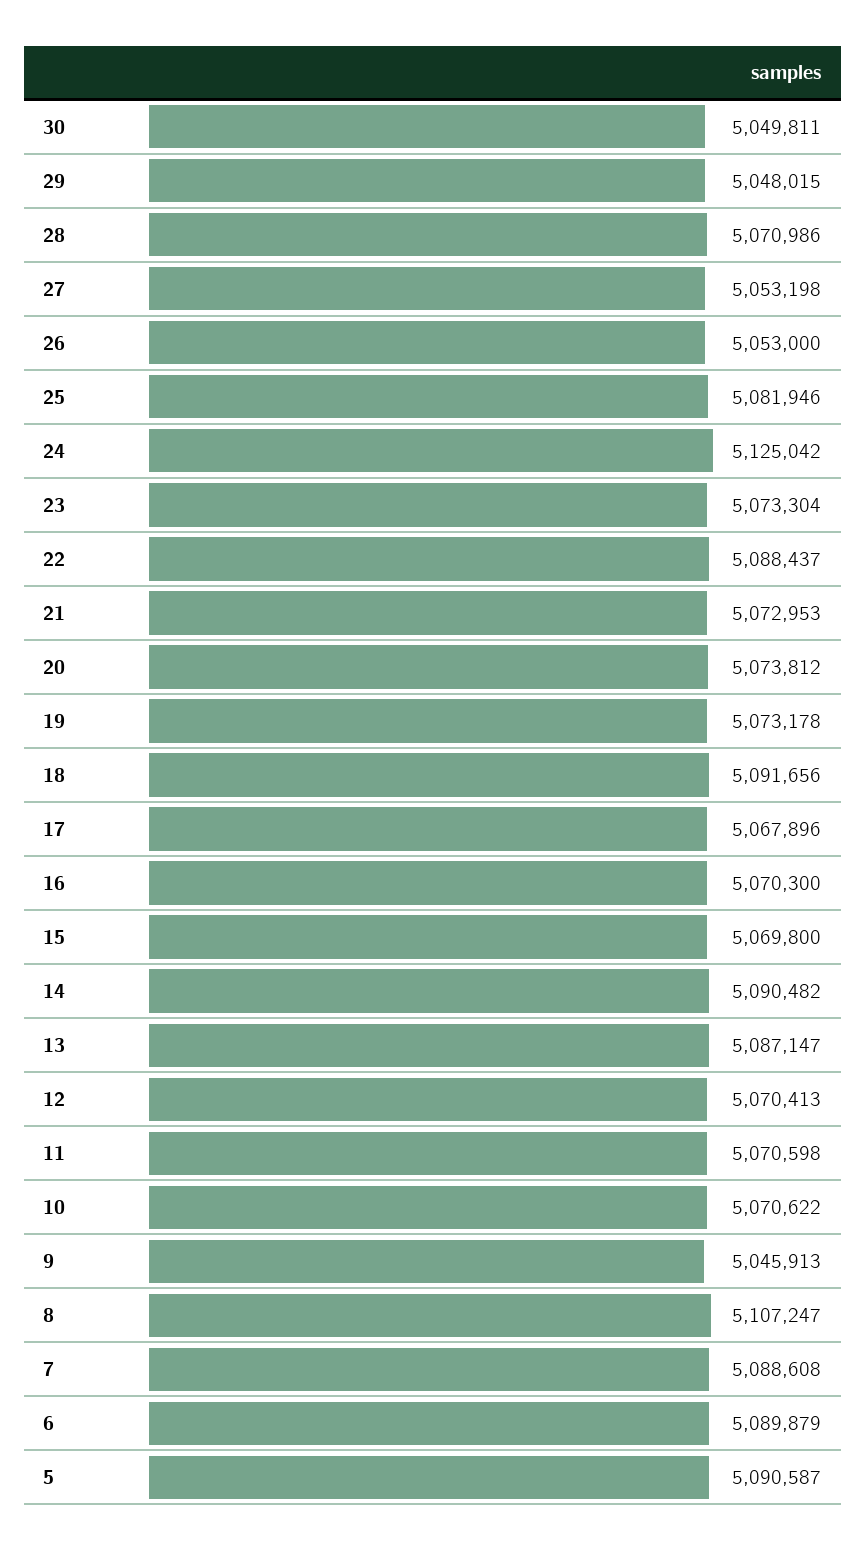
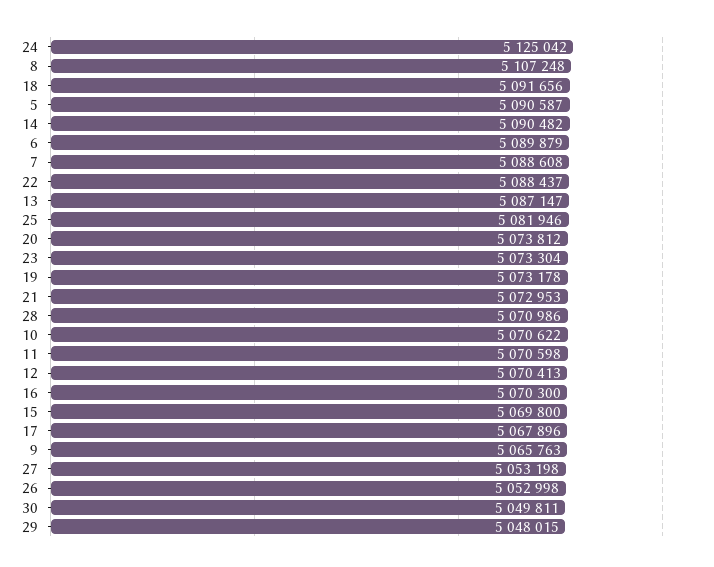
26: 5053000 -> 5052998
9: 5045913 -> 5065763
8: 5107247 -> 5107248

